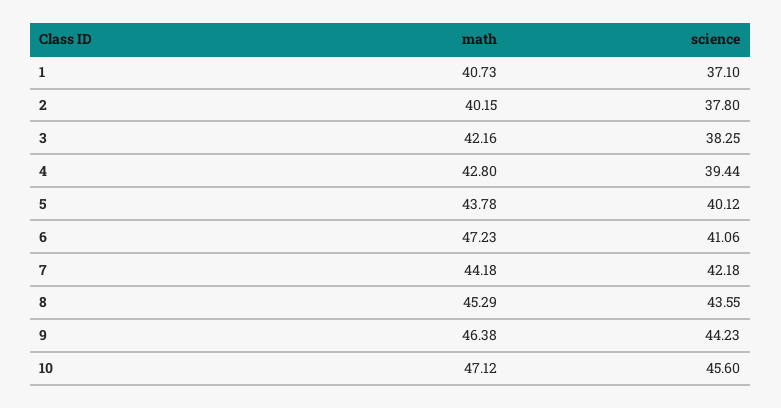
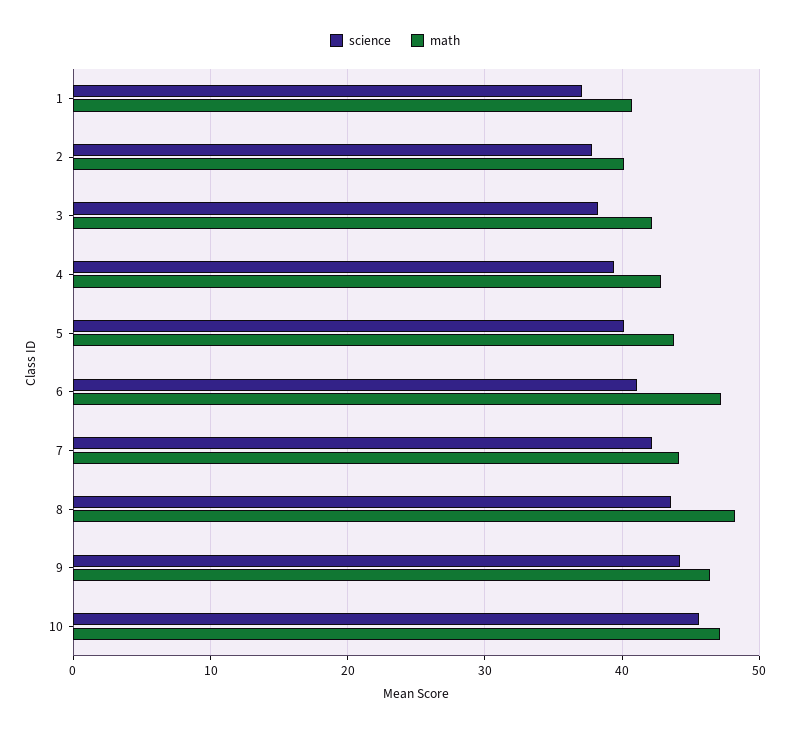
math, 8: 45.29 -> 48

